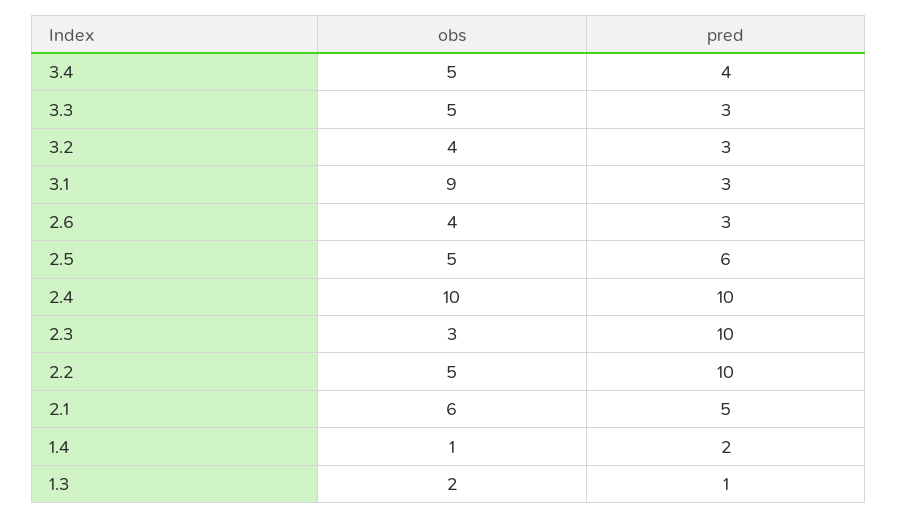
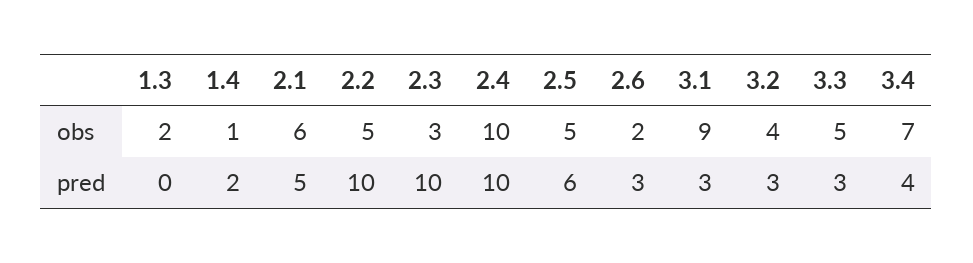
obs, 3.4: 5 -> 7
obs, 2.6: 4 -> 2
pred, 1.3: 1 -> 0

